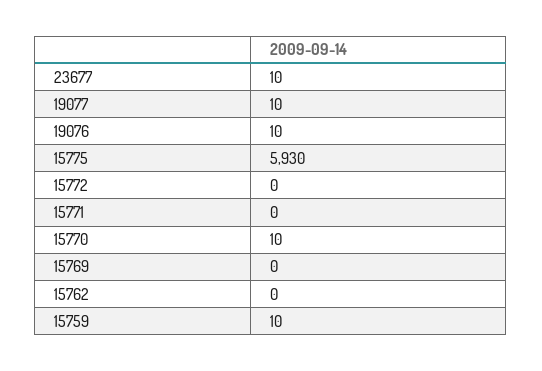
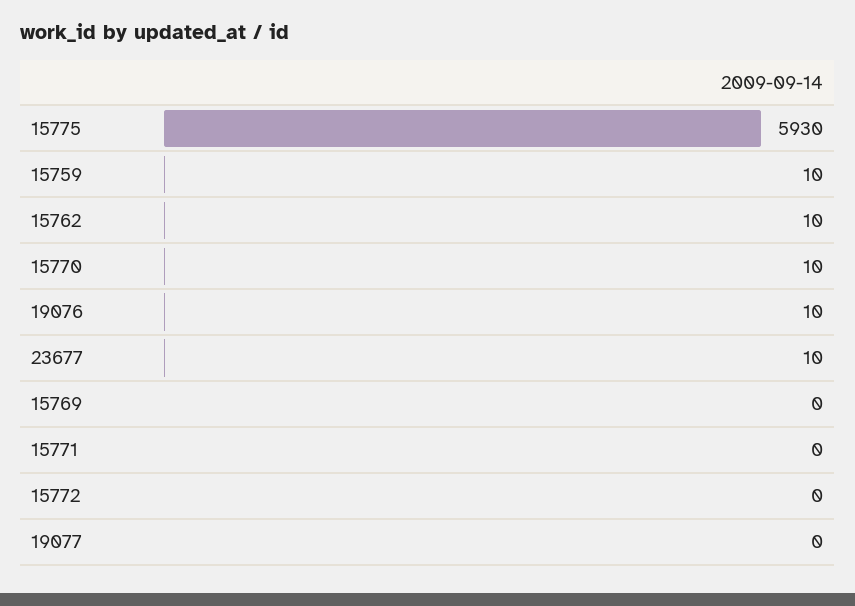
19077: 10 -> 0
15762: 0 -> 10

